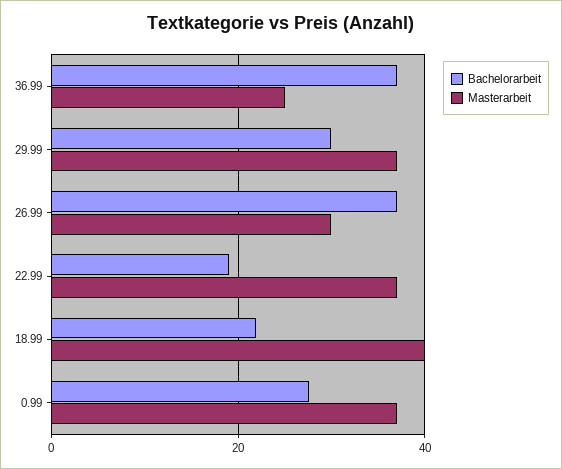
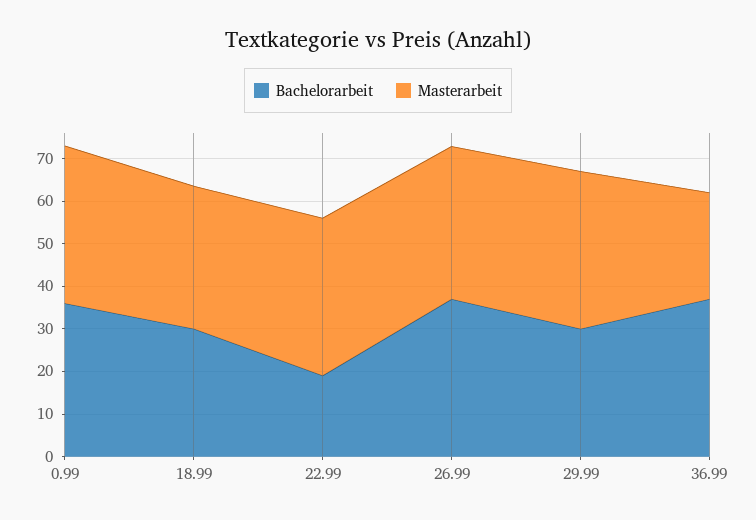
Masterarbeit, 26.99: 30 -> 36
Bachelorarbeit, 18.99: 22 -> 30
Masterarbeit, 18.99: 40 -> 34
Bachelorarbeit, 0.99: 28 -> 36

